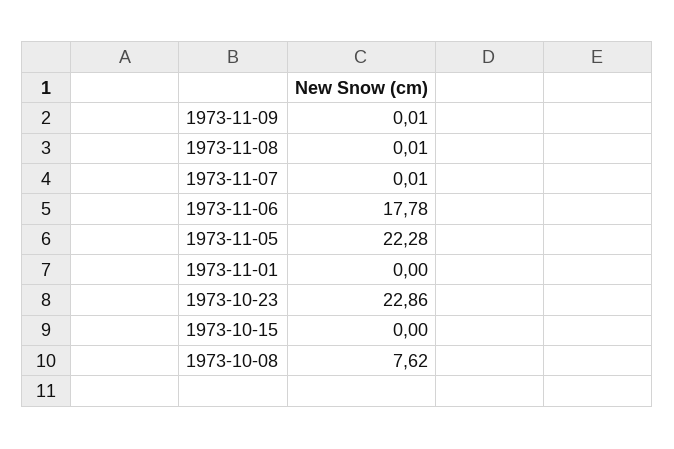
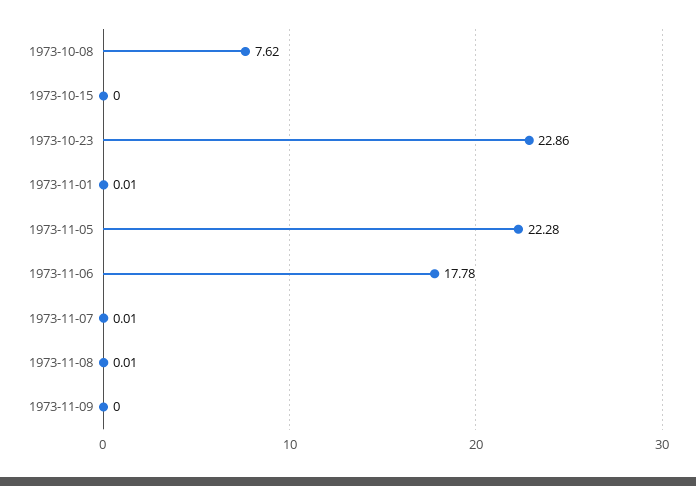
1973-11-09: 0.01 -> 0
1973-11-01: 0 -> 0.01

